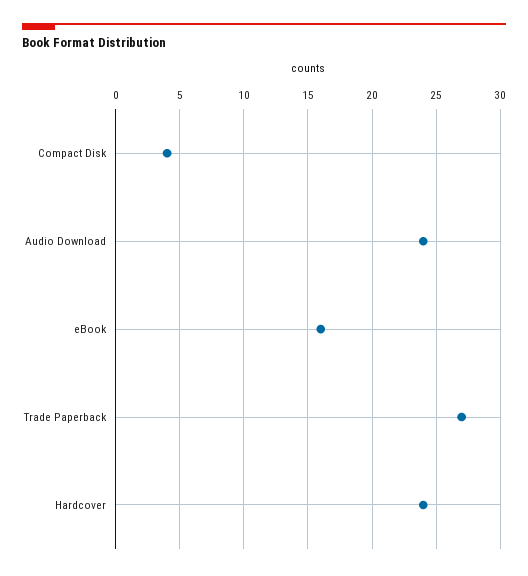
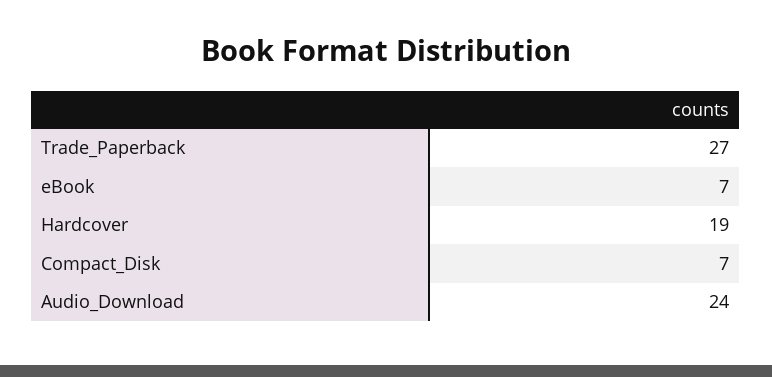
Compact Disk: 4 -> 7
eBook: 16 -> 7
Hardcover: 24 -> 19

